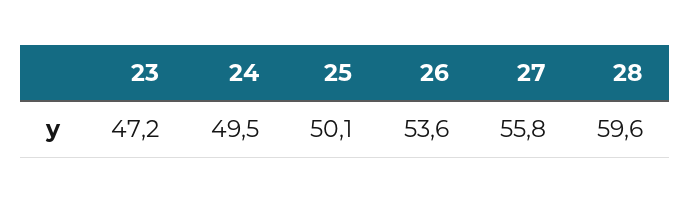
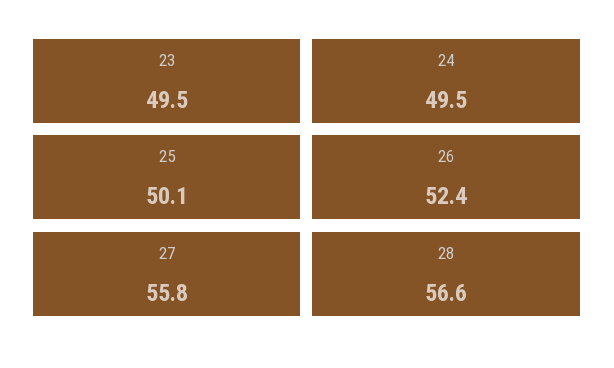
23: 47.2 -> 49.5
26: 53.6 -> 52.4
28: 59.6 -> 56.6

